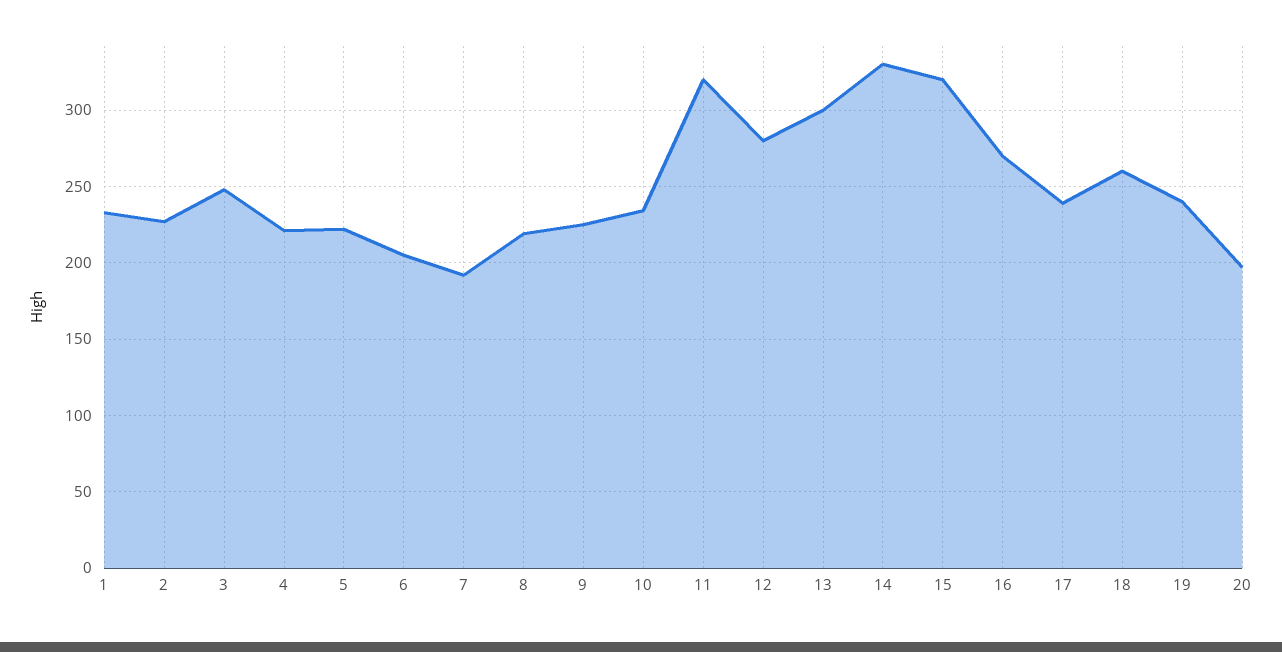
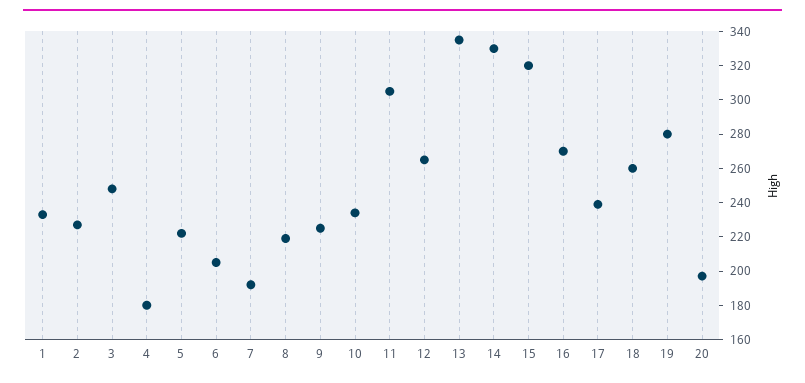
4: 220 -> 180
11: 320 -> 305
12: 280 -> 265
13: 300 -> 335
19: 240 -> 280

